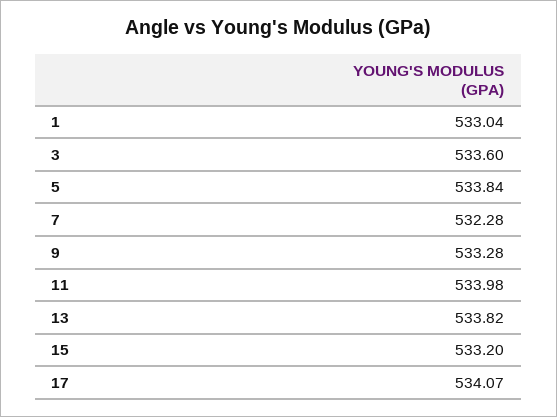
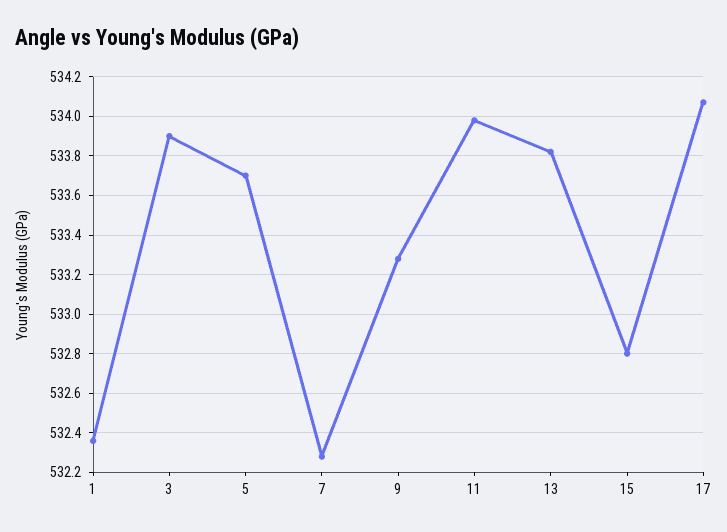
1: 533.04 -> 532.35
3: 533.6 -> 533.9
5: 533.84 -> 533.7
15: 533.2 -> 532.8

